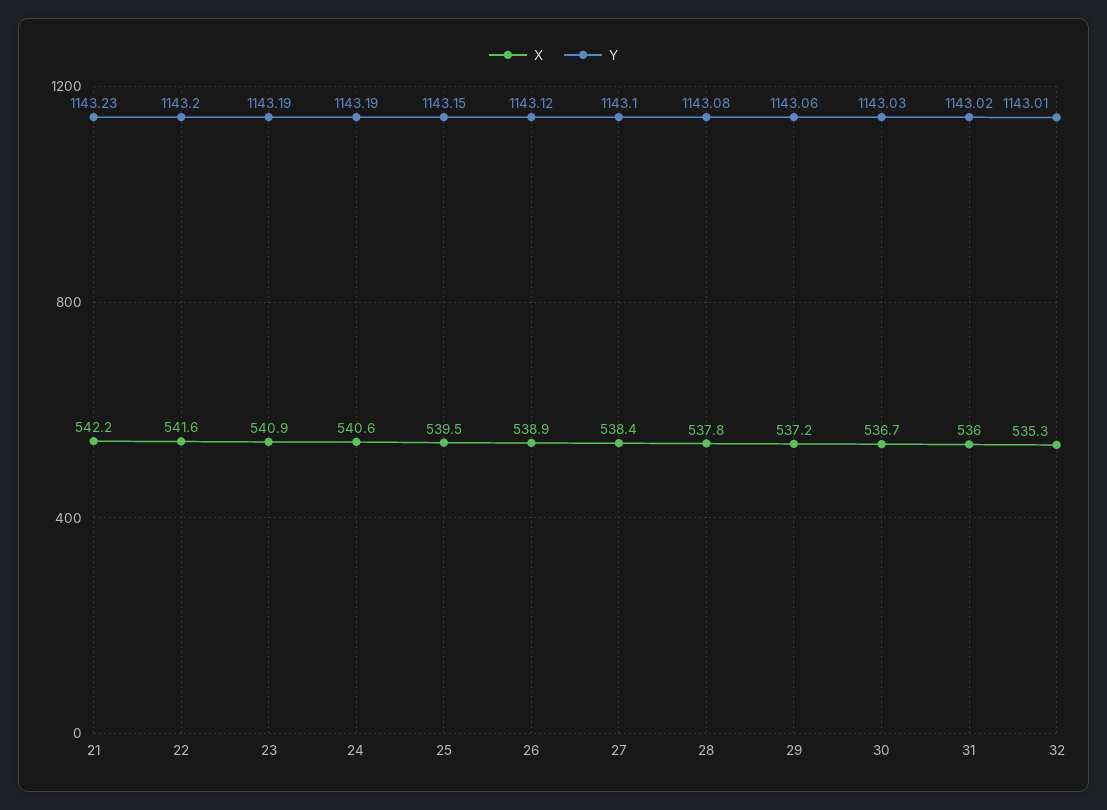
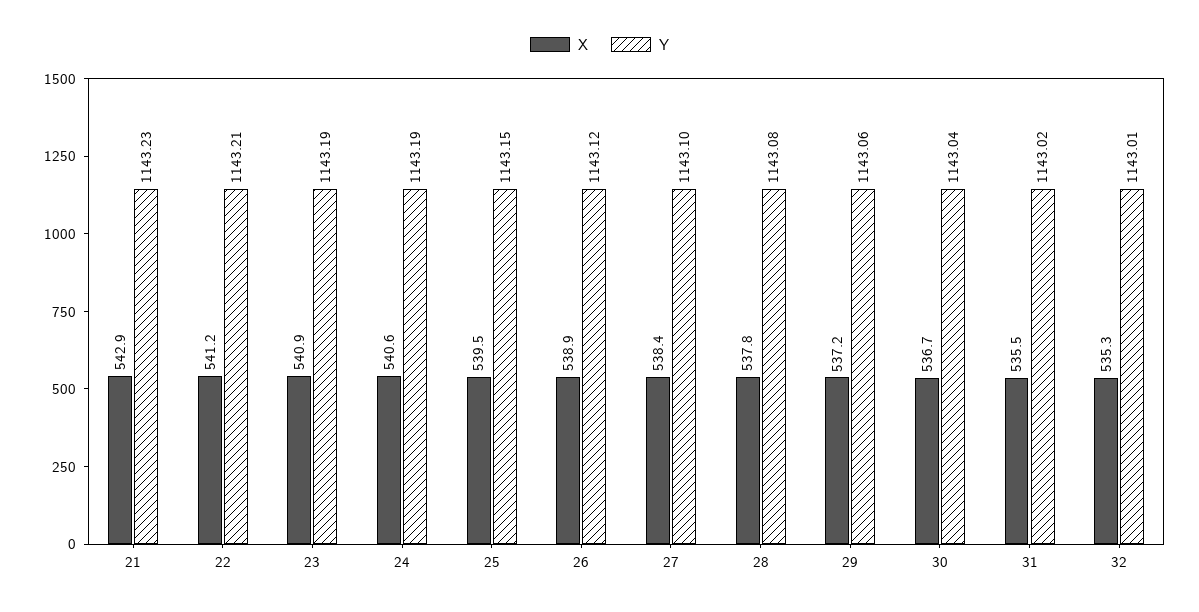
X, 21: 542.2 -> 542.9
X, 22: 541.6 -> 541.2
Y, 22: 1143.2 -> 1143.21
Y, 30: 1143.03 -> 1143.04
X, 31: 536 -> 535.5

